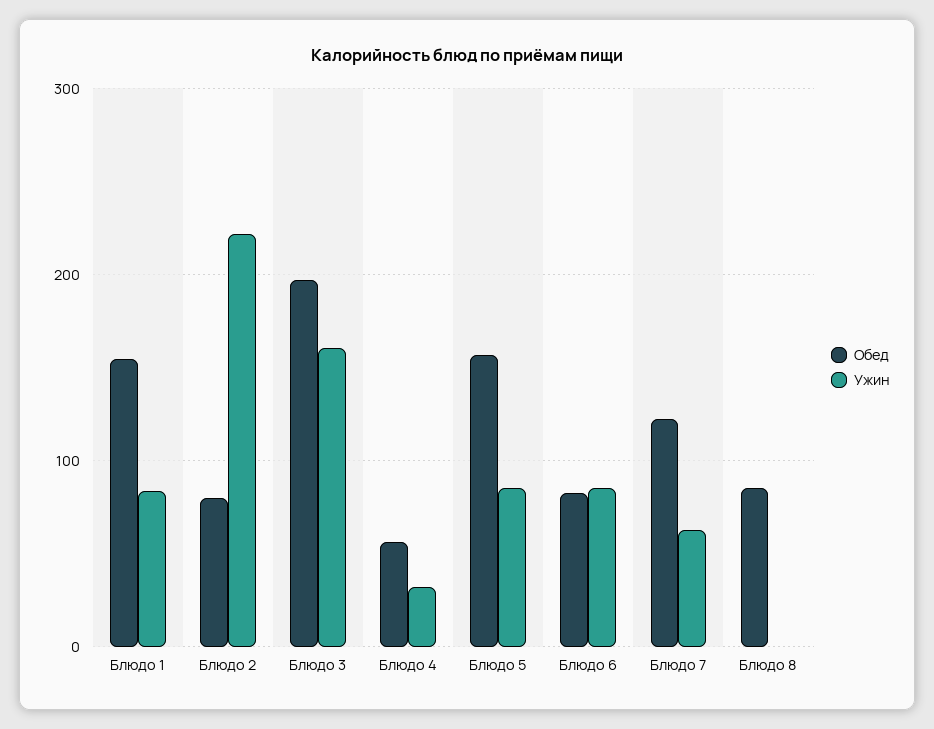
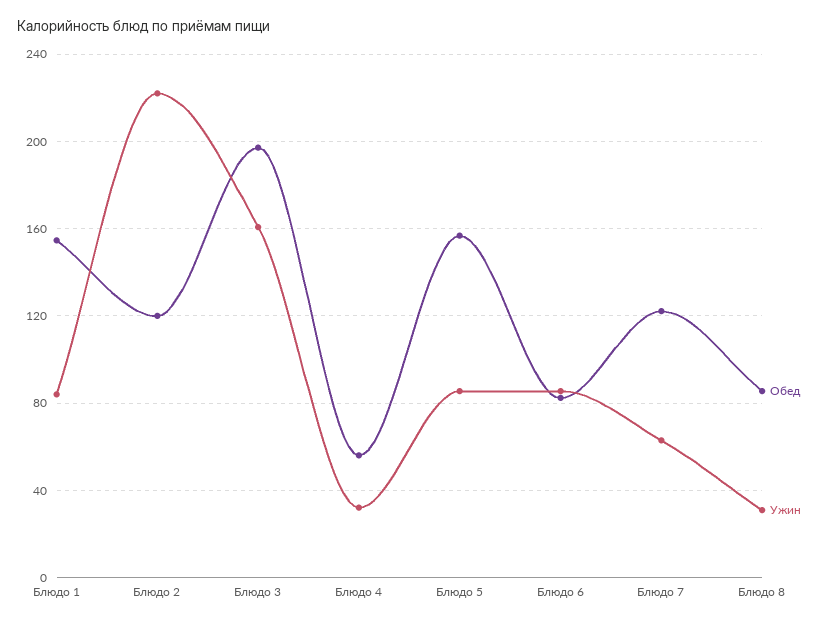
Обед, Блюдо 2: 80 -> 120
Ужин, Блюдо 8: 0 -> 30

